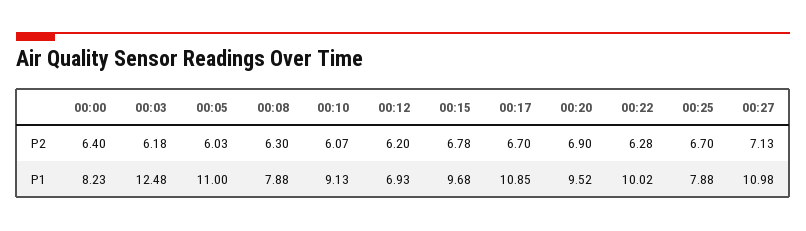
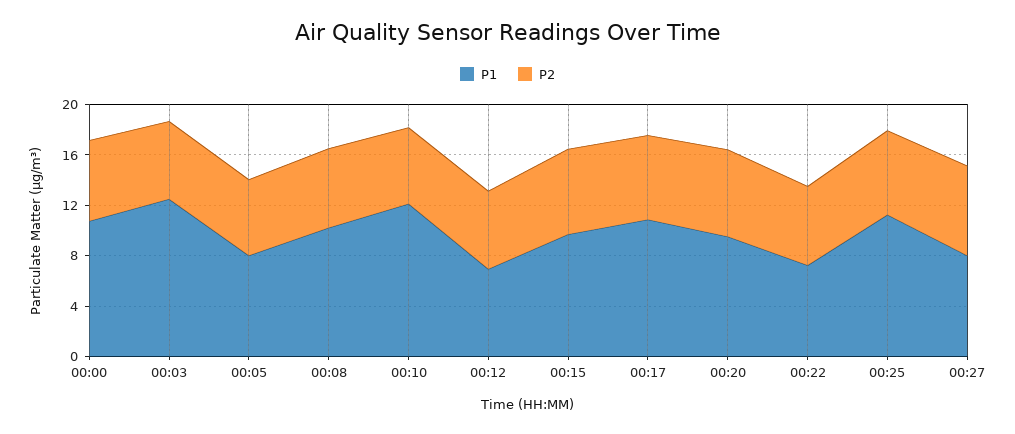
P1, 00:00: 8.23 -> 11
P1, 00:05: 11 -> 8
P1, 00:08: 7.88 -> 10
P1, 00:10: 9.13 -> 12
P1, 00:22: 10.02 -> 7
P1, 00:25: 7.88 -> 11
P1, 00:27: 10.98 -> 8

